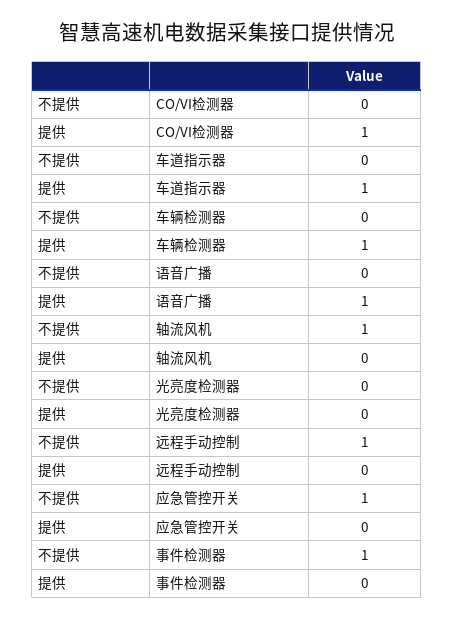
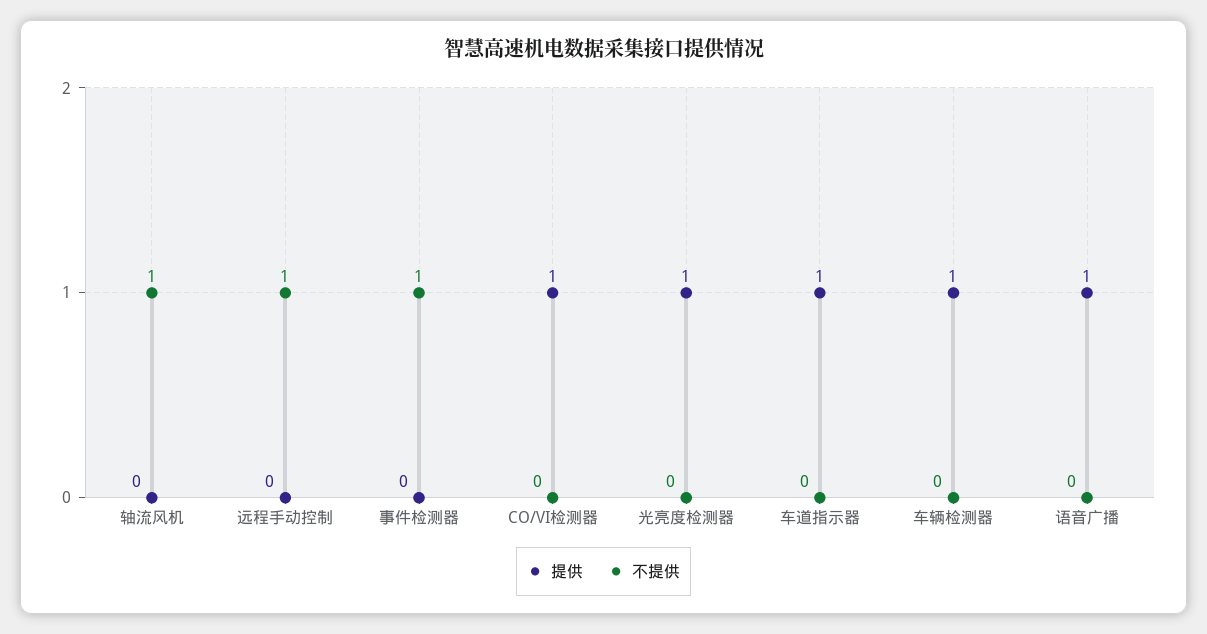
提供, 光亮度检测器: 0 -> 1
不提供, 应急管控开关: 1 -> none
提供, 应急管控开关: 0 -> none

